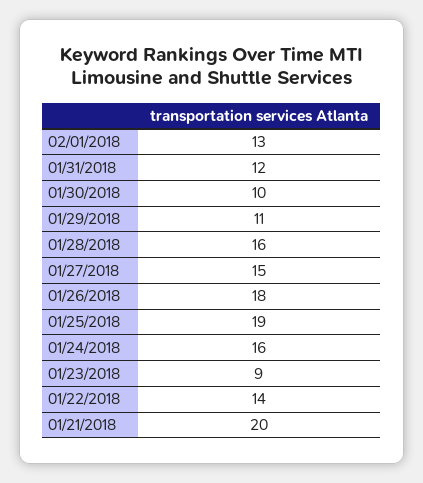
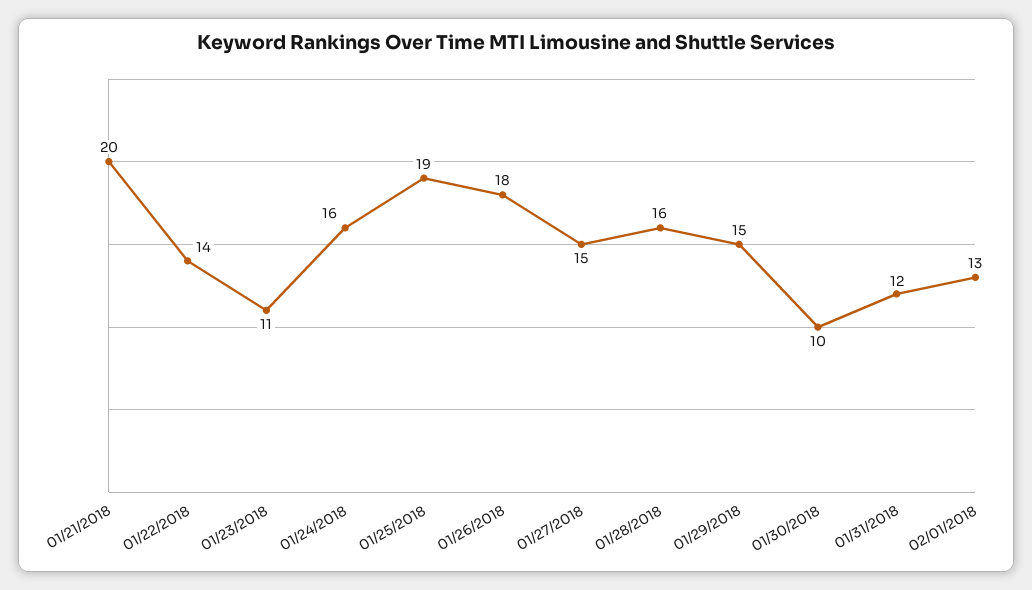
01/29/2018: 11 -> 15
01/23/2018: 9 -> 11

